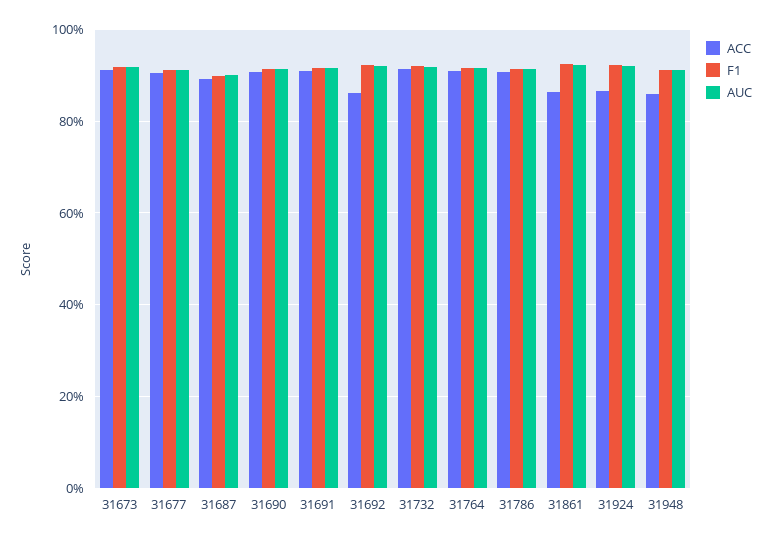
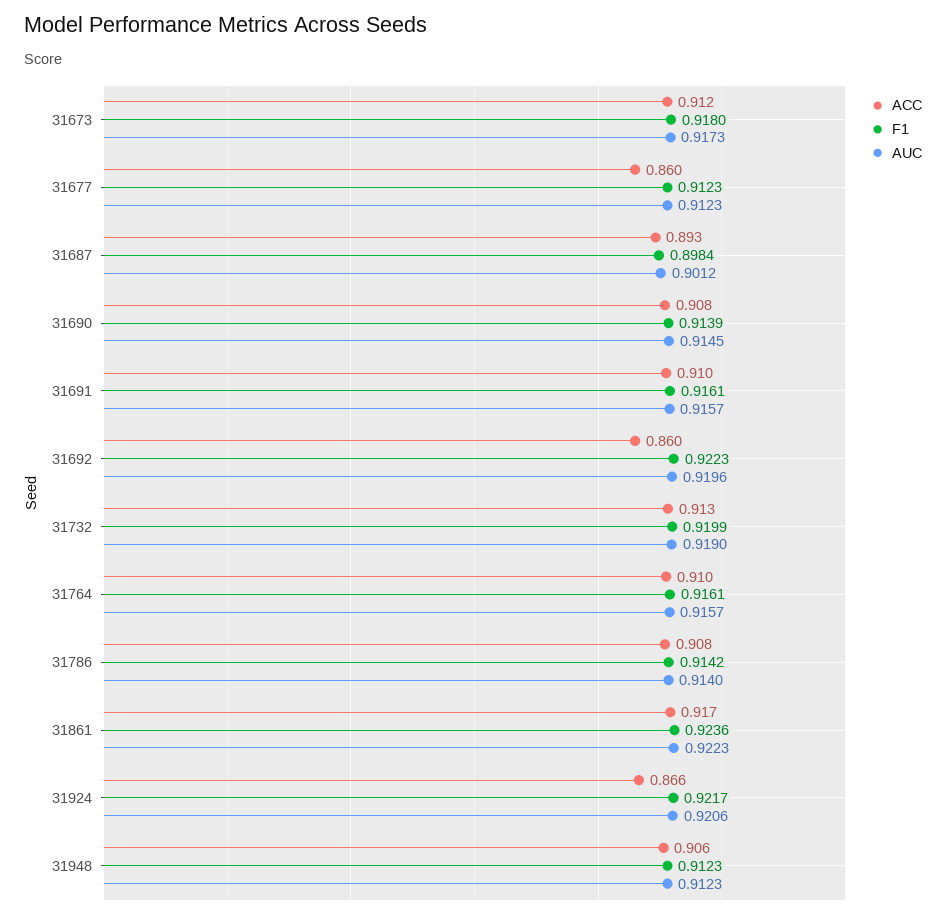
ACC, 31677: 0.9 -> 0.86
ACC, 31861: 0.86 -> 0.917
ACC, 31948: 0.86 -> 0.906

